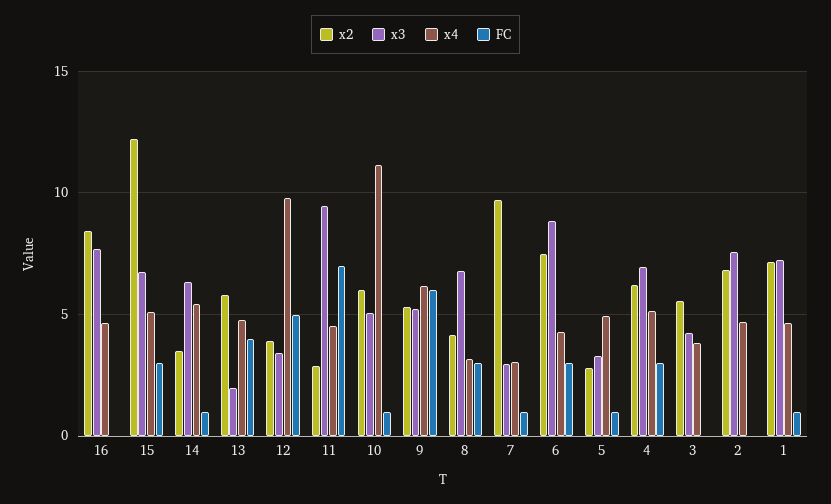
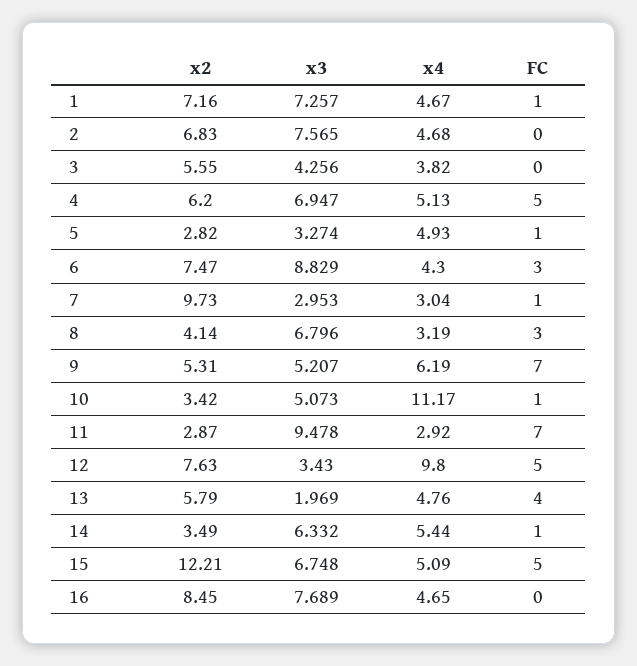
FC, 15: 3 -> 5
x2, 12: 4 -> 7.63
x4, 11: 4.5 -> 2.92
x2, 10: 6 -> 3.42
FC, 9: 6 -> 7
FC, 4: 3 -> 5

